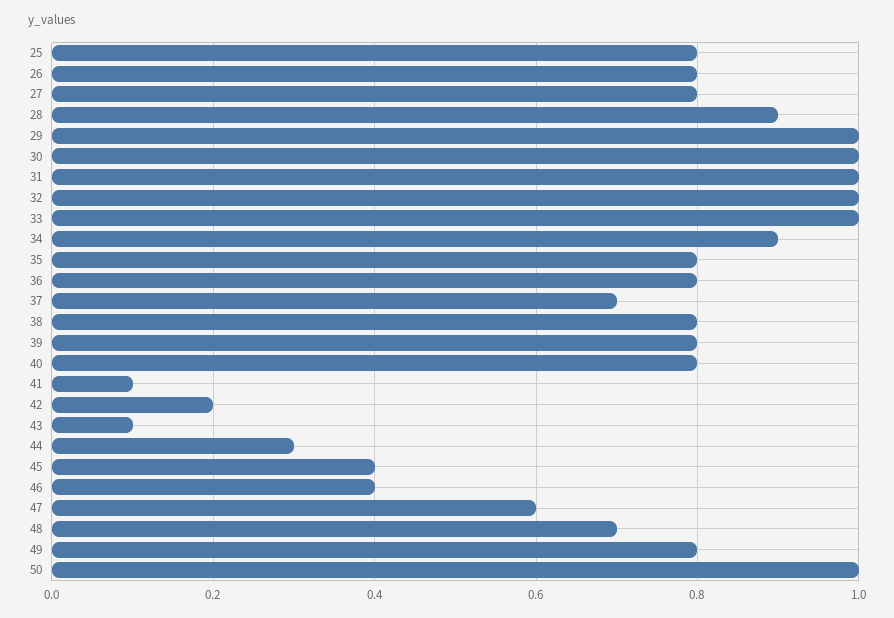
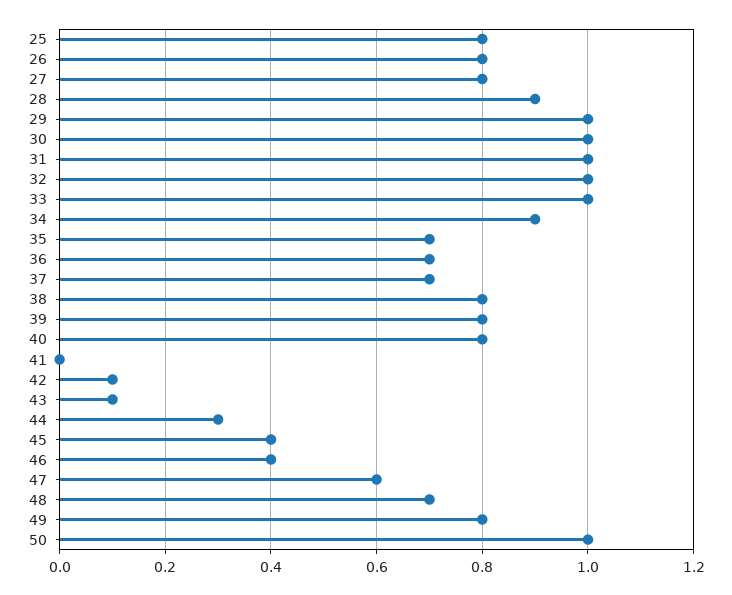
35: 0.8 -> 0.7
36: 0.8 -> 0.7
41: 0.1 -> 0
42: 0.2 -> 0.1

